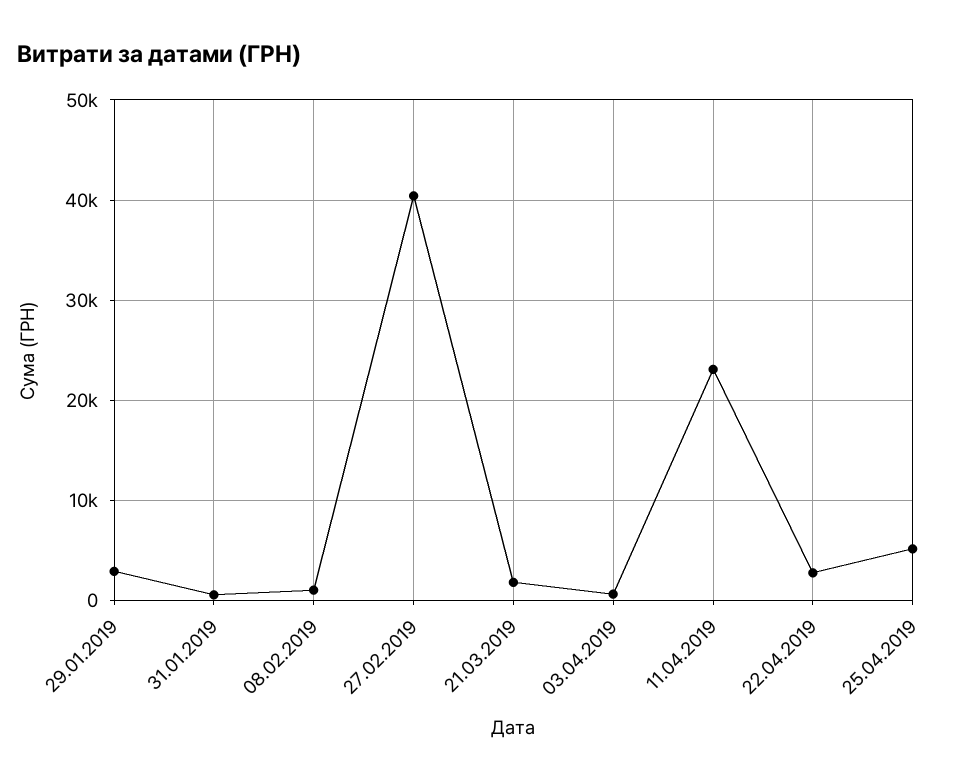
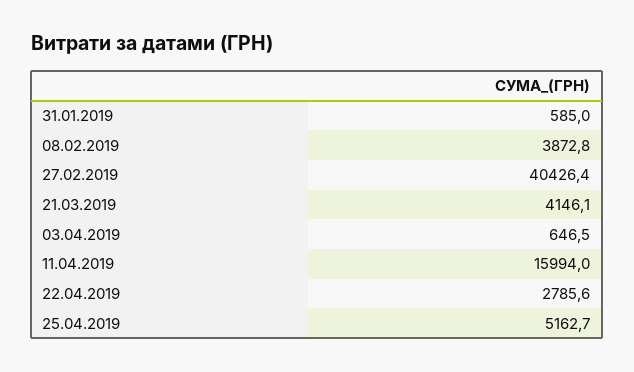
29.01.2019: 3000 -> none
08.02.2019: 1000 -> 3872.8
21.03.2019: 2000 -> 4146.1
11.04.2019: 23000 -> 15994

